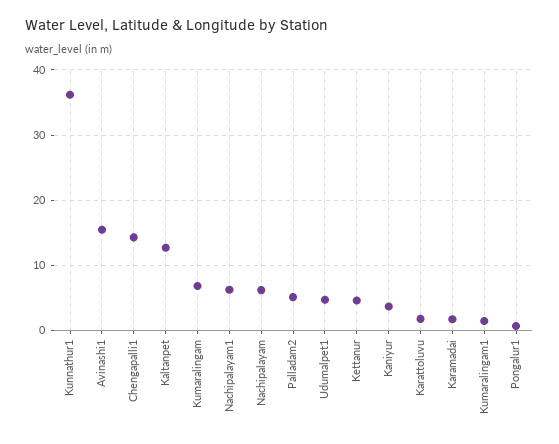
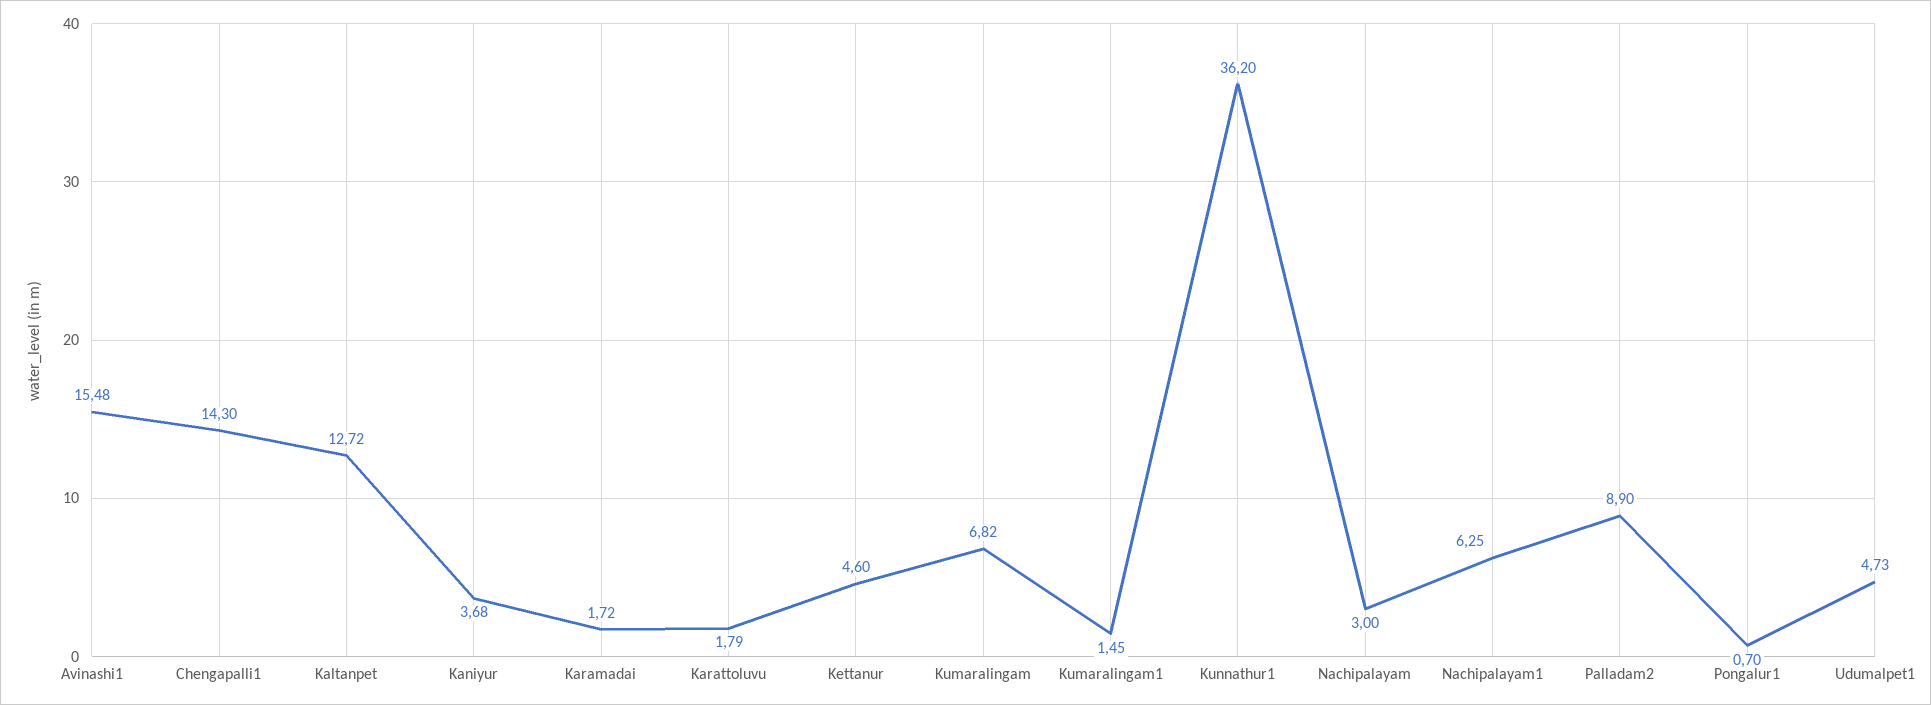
Nachipalayam: 6 -> 3
Palladam2: 5 -> 8.9

